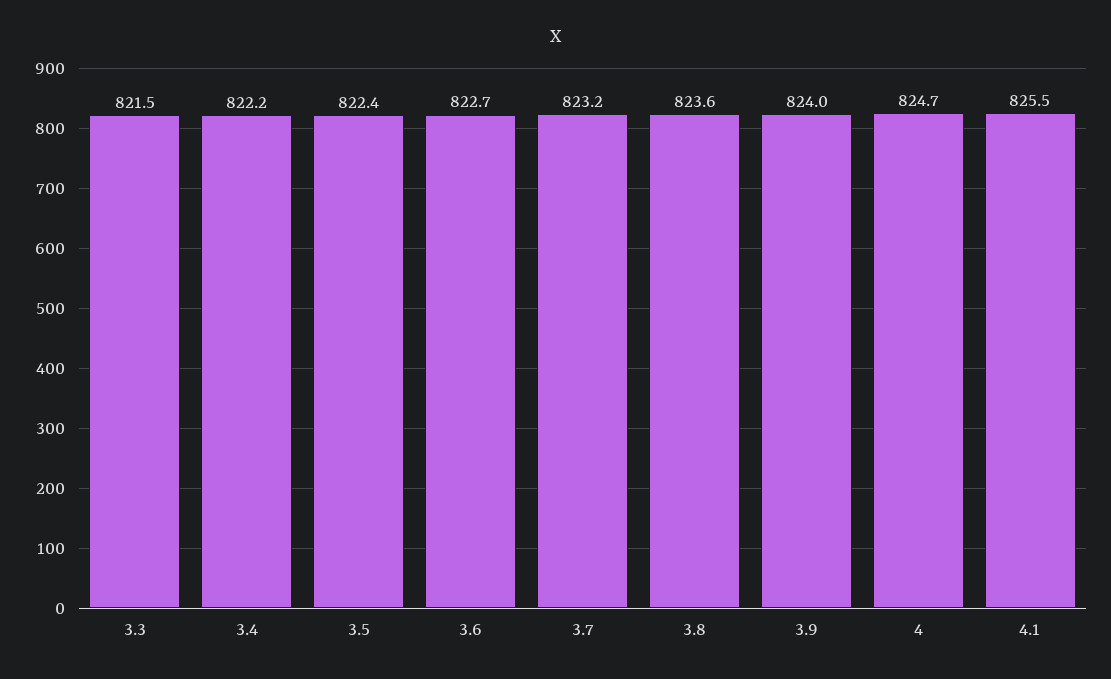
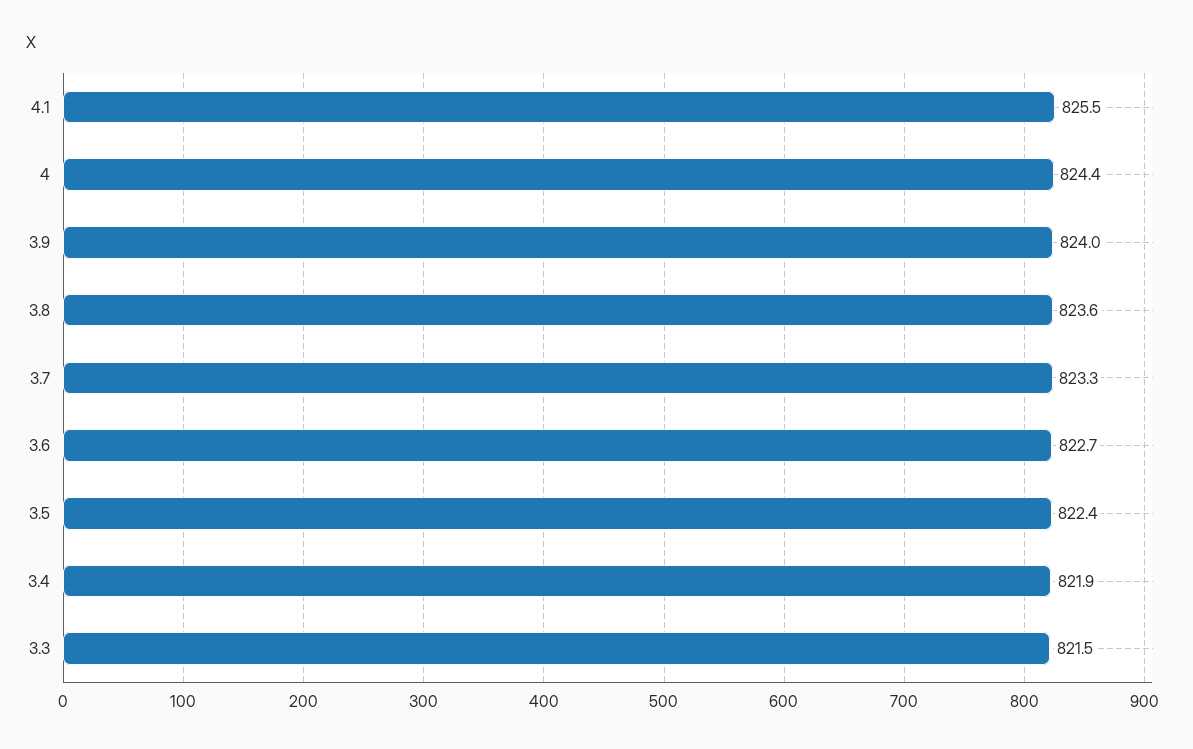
3.4: 822.2 -> 821.9
3.7: 823.2 -> 823.3
4: 824.7 -> 824.4

